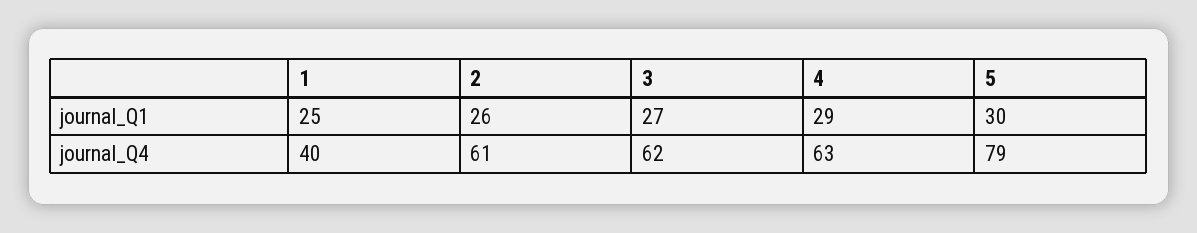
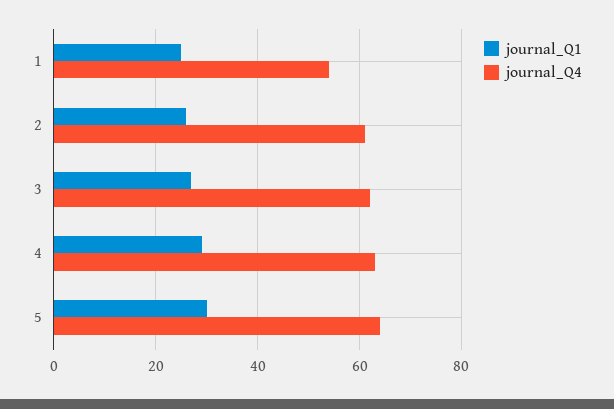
journal_Q4, 1: 40 -> 55
journal_Q4, 5: 79 -> 65

